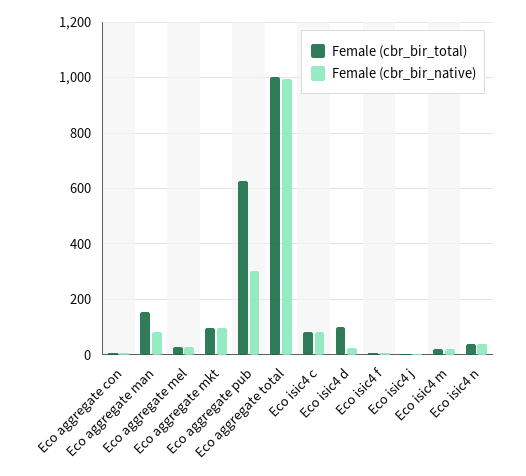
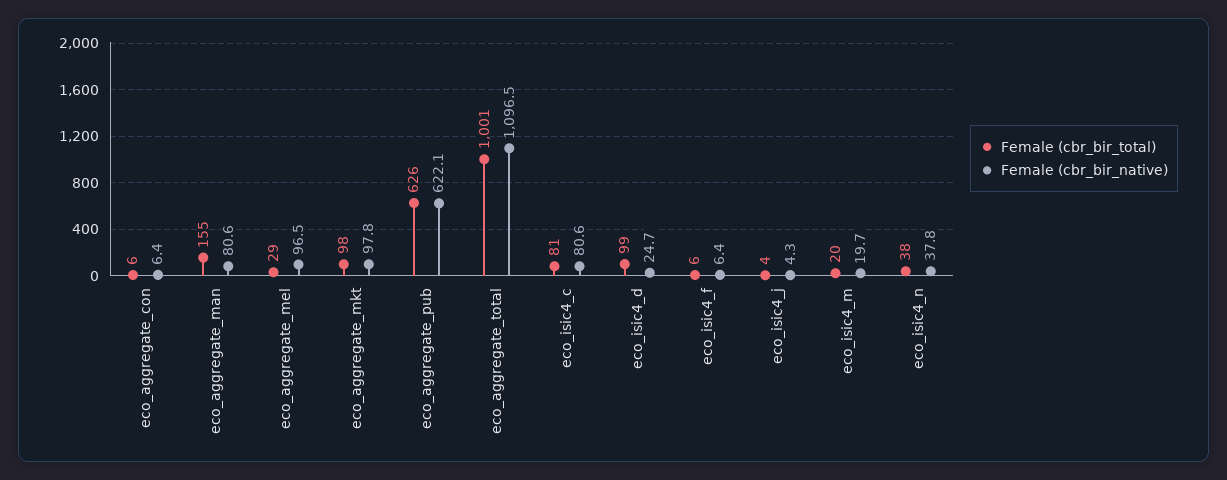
Female (cbr_bir_native), Eco aggregate mel: 25 -> 96.5
Female (cbr_bir_native), Eco aggregate pub: 300 -> 622.1
Female (cbr_bir_native), Eco aggregate total: 1000 -> 1096.5

